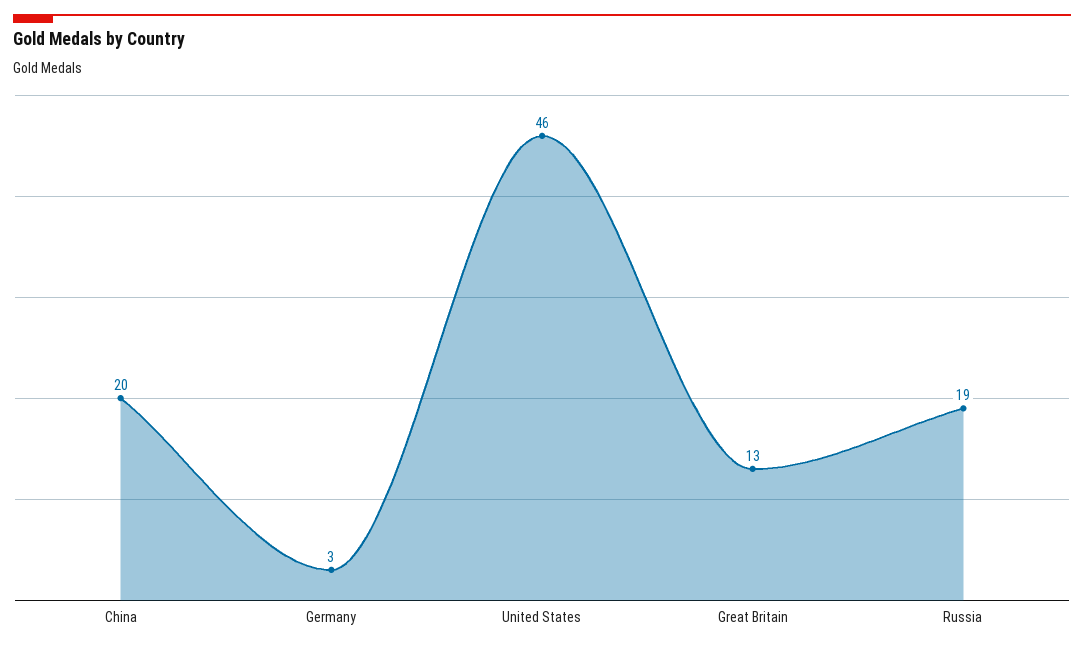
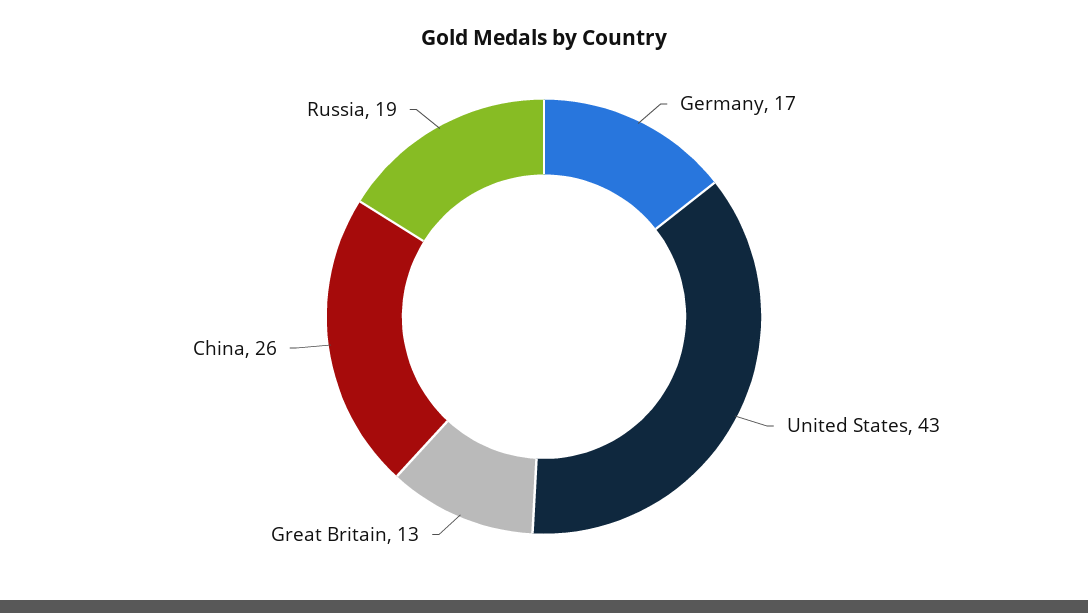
China: 20 -> 26
Germany: 3 -> 17
United States: 46 -> 43

